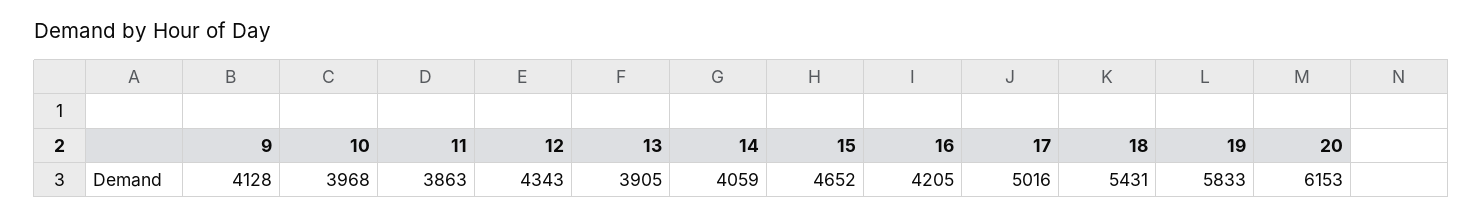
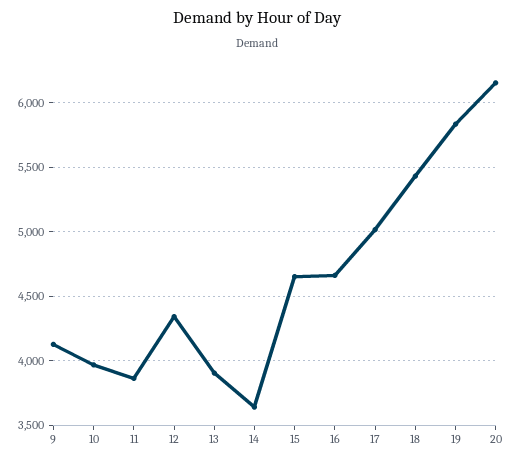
14: 4059 -> 3650
16: 4205 -> 4650

